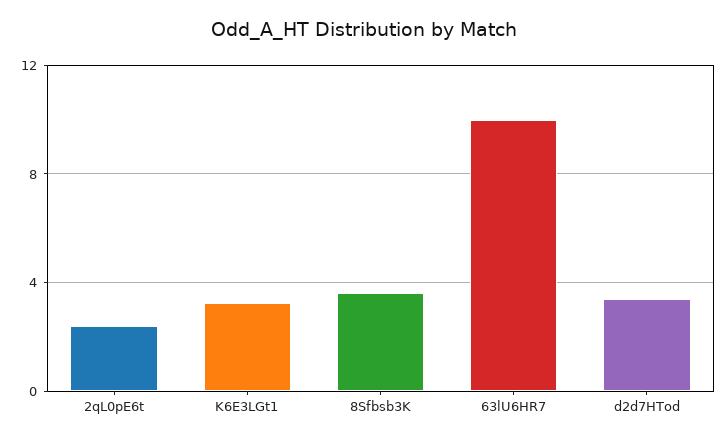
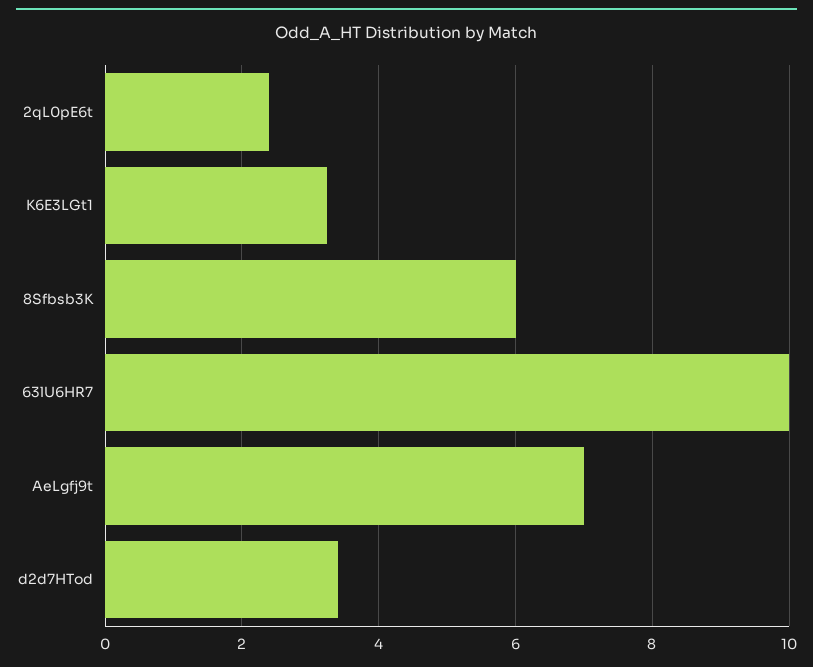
8Sfbsb3K: 3.5 -> 6
AeLgfj9t: none -> 7

